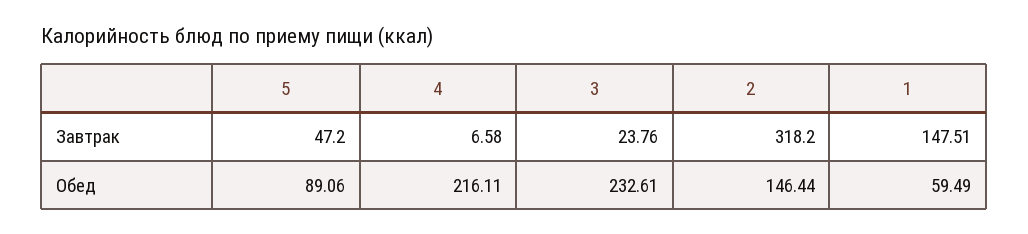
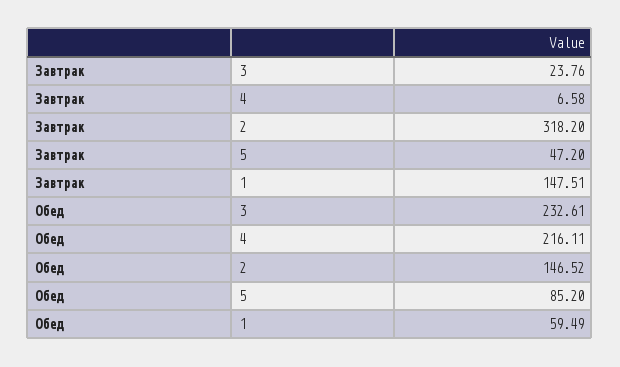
5, Обед: 89.06 -> 85.2
2, Обед: 146.44 -> 146.52

